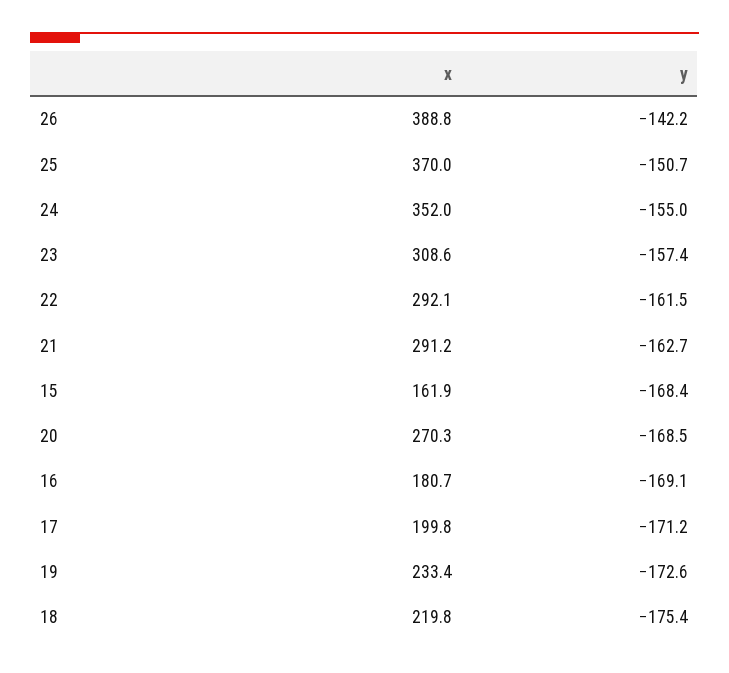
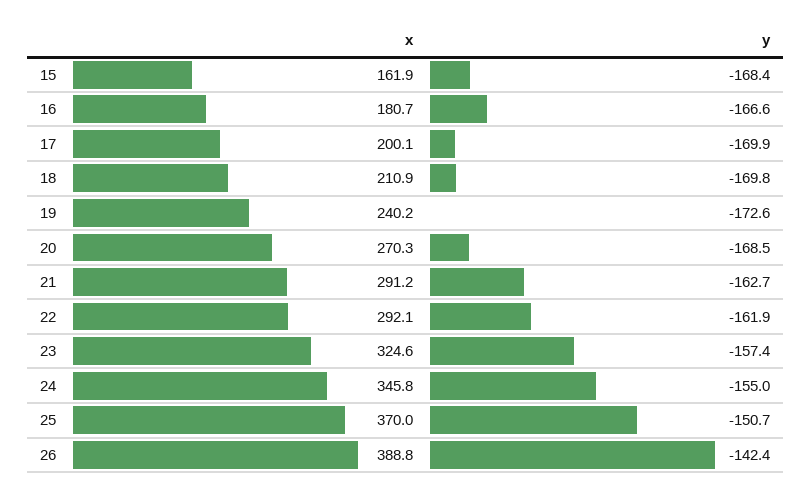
y, 26: -142.2 -> -142.4
x, 24: 352 -> 345.8
x, 23: 308.6 -> 324.6
y, 22: -161.5 -> -161.9
y, 16: -169.1 -> -166.6
x, 17: 199.8 -> 200.1
y, 17: -171.2 -> -169.9
x, 19: 233.4 -> 240.2
x, 18: 219.8 -> 210.9
y, 18: -175.4 -> -169.8

